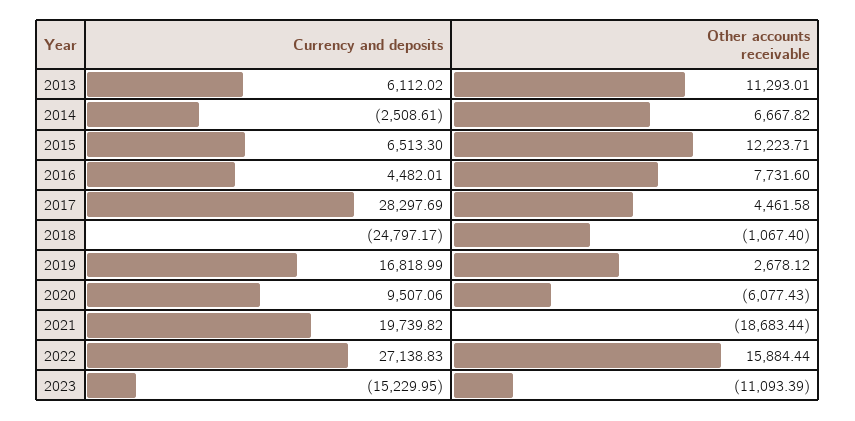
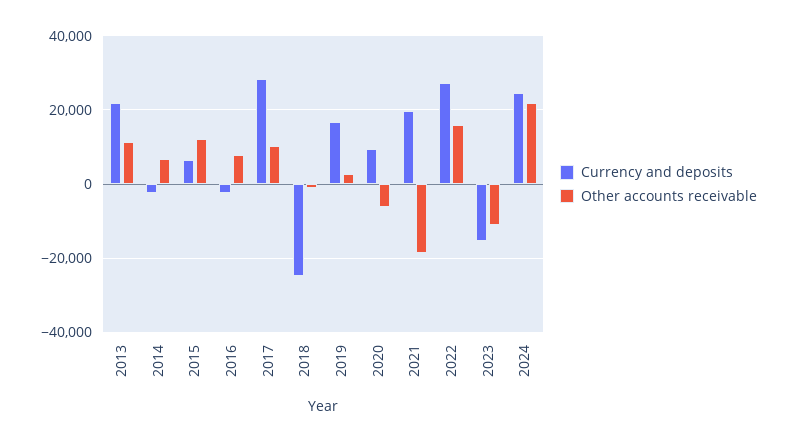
Currency and deposits, 2013: 6112.02 -> 22000
Currency and deposits, 2016: 4482.01 -> -2000
Other accounts receivable, 2017: 4461.58 -> 10000
Currency and deposits, 2024: none -> 24000
Other accounts receivable, 2024: none -> 22000

